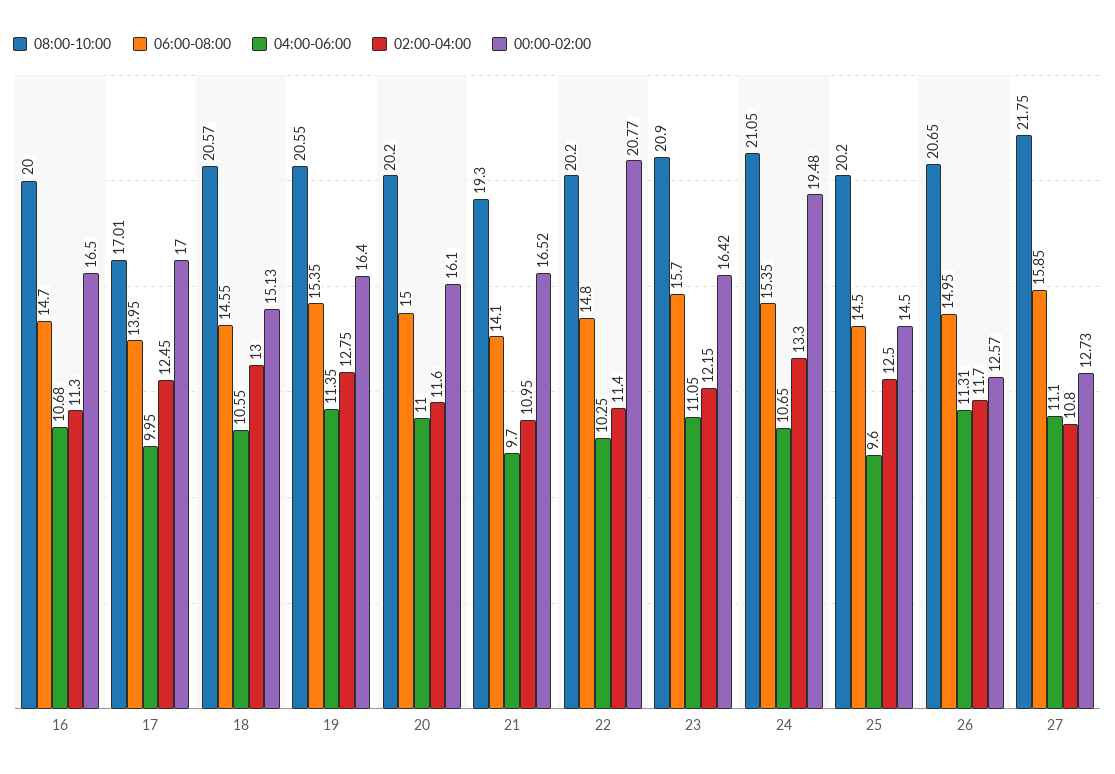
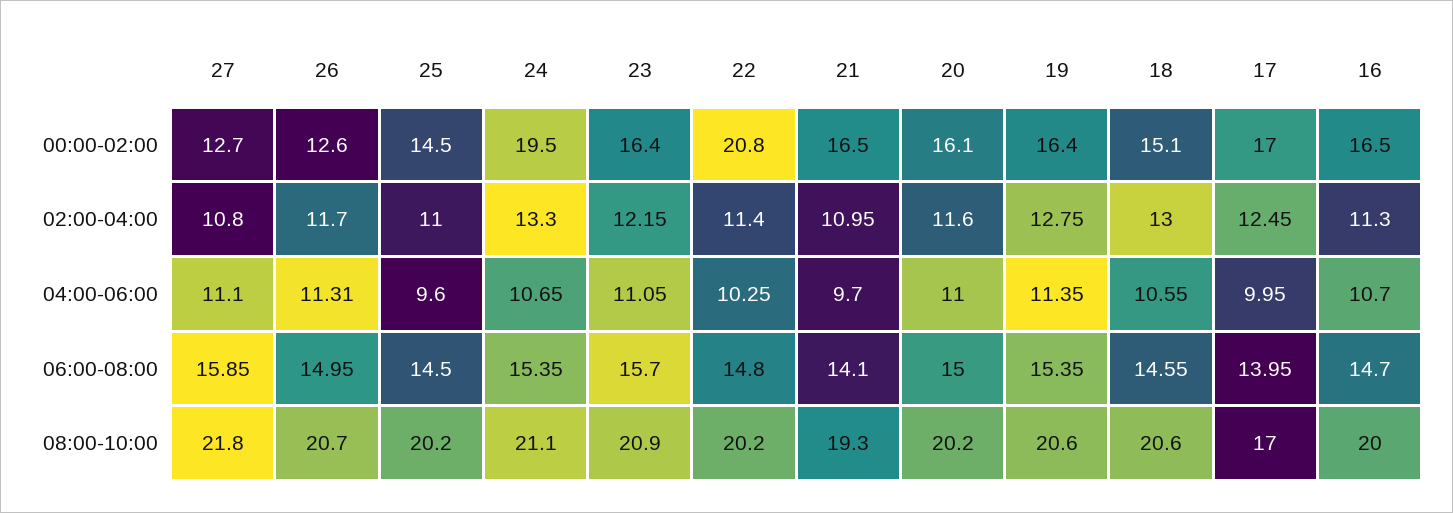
04:00-06:00, 16: 10.68 -> 10.7
02:00-04:00, 25: 12.5 -> 11

